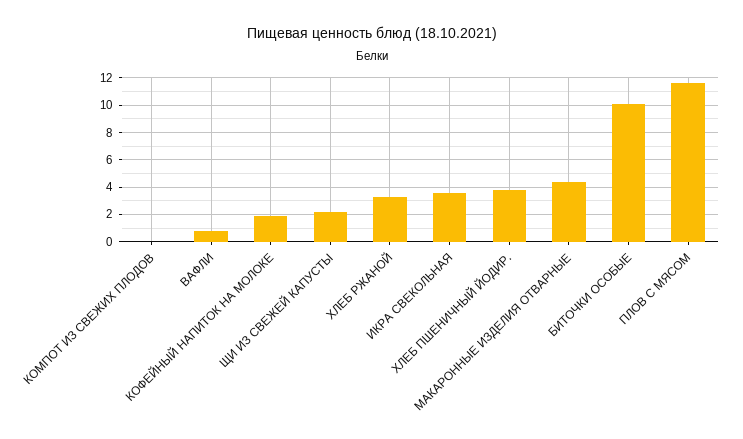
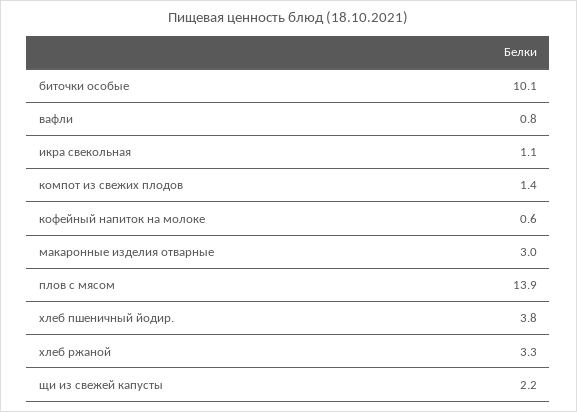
КОМПОТ ИЗ СВЕЖИХ ПЛОДОВ: 0 -> 1.4
КОФЕЙНЫЙ НАПИТОК НА МОЛОКЕ: 2 -> 0.6
ИКРА СВЕКОЛЬНАЯ: 3.5 -> 1.1
МАКАРОННЫЕ ИЗДЕЛИЯ ОТВАРНЫЕ: 4.5 -> 3
ПЛОВ С МЯСОМ: 11.5 -> 13.9

